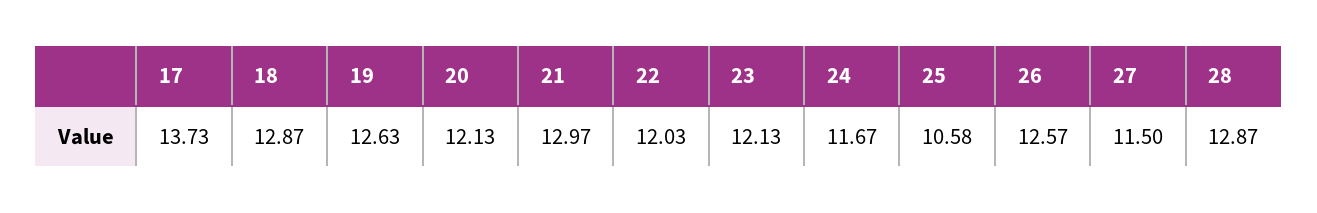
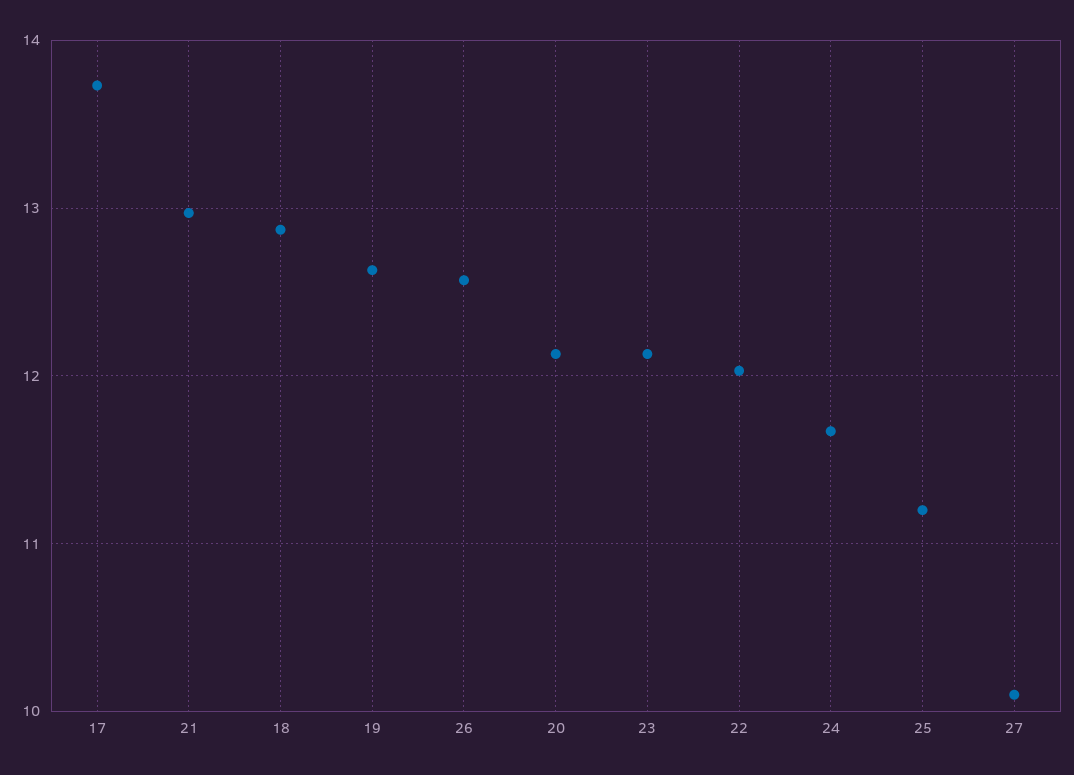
25: 10.58 -> 11.2
27: 11.5 -> 10.1
28: 12.87 -> none

